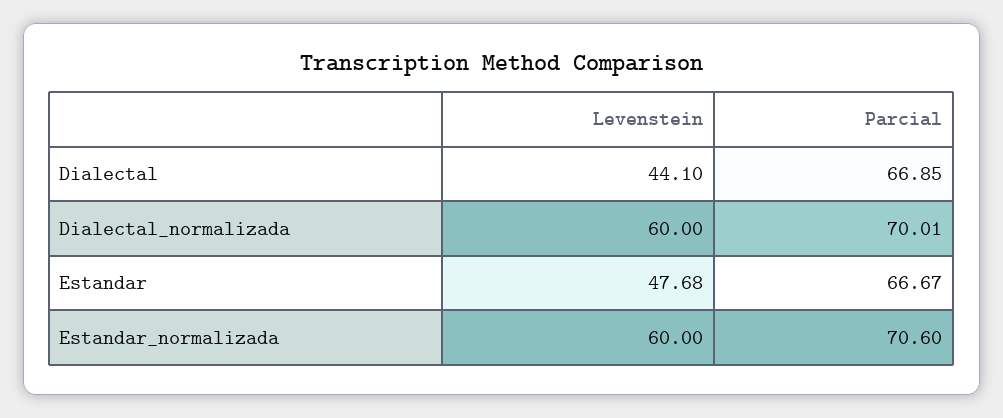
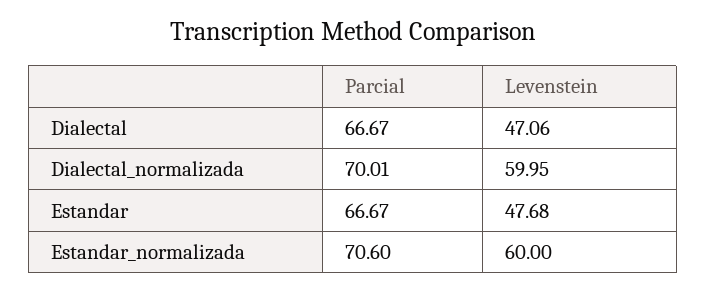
Levenstein, Dialectal: 44.1 -> 47.06
Parcial, Dialectal: 66.85 -> 66.67
Levenstein, Dialectal_normalizada: 60 -> 59.95

